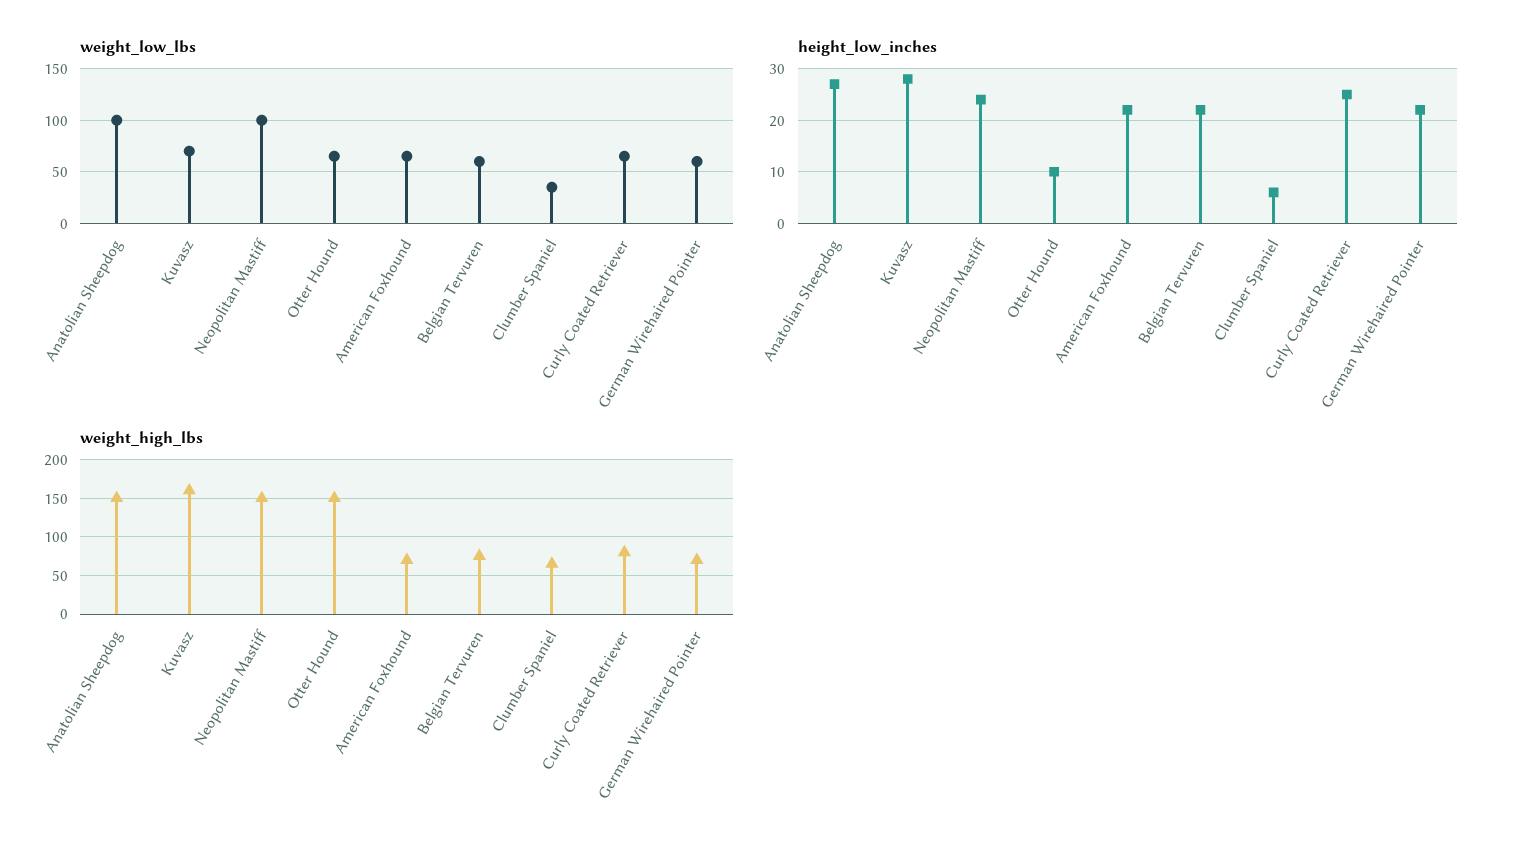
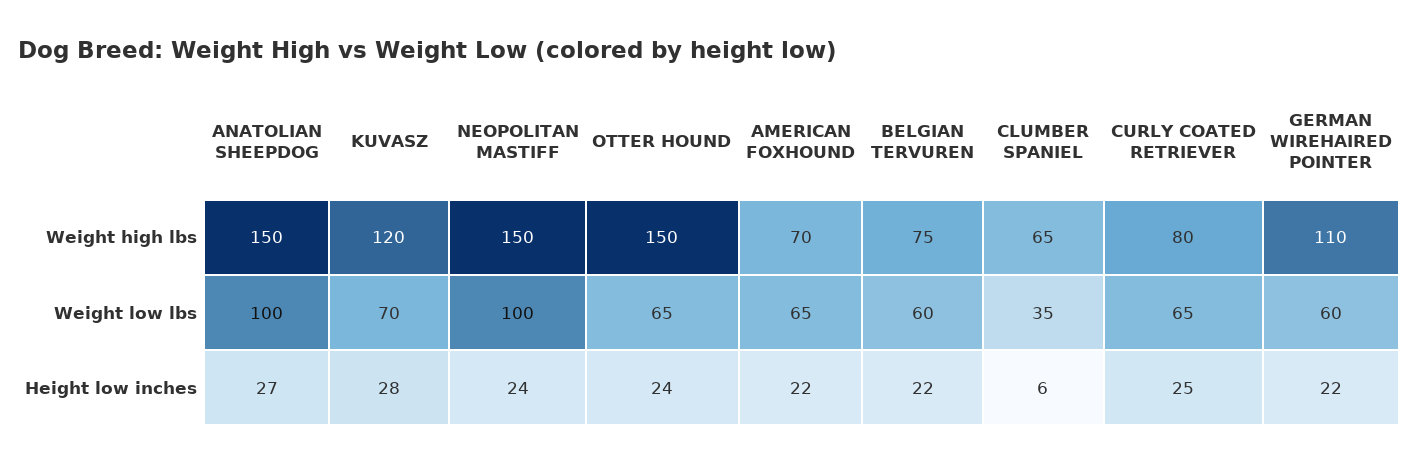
height_low_inches, Otter Hound: 10 -> 24
weight_high_lbs, Kuvasz: 160 -> 120
weight_high_lbs, German Wirehaired Pointer: 70 -> 110

